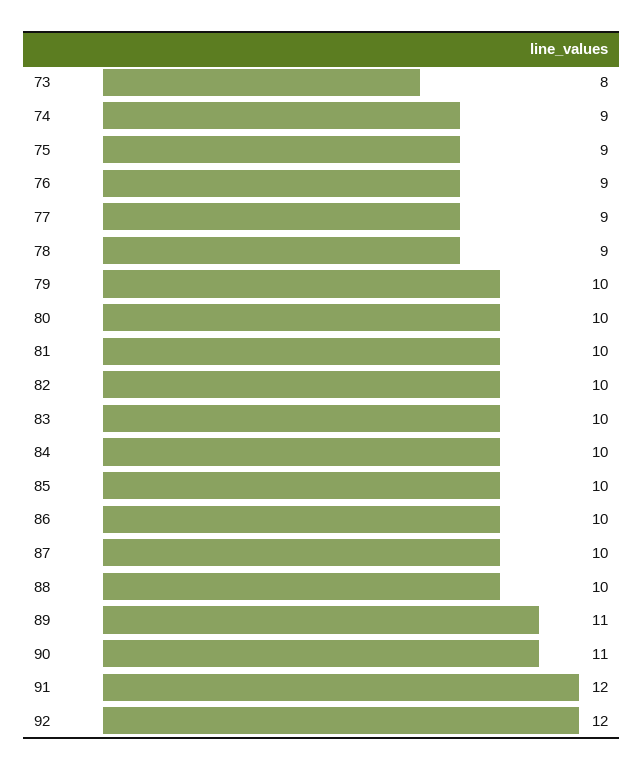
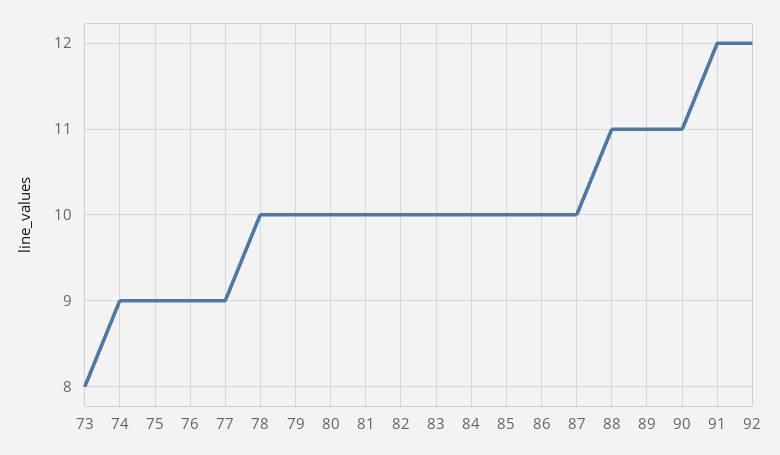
78: 9 -> 10
88: 10 -> 11

